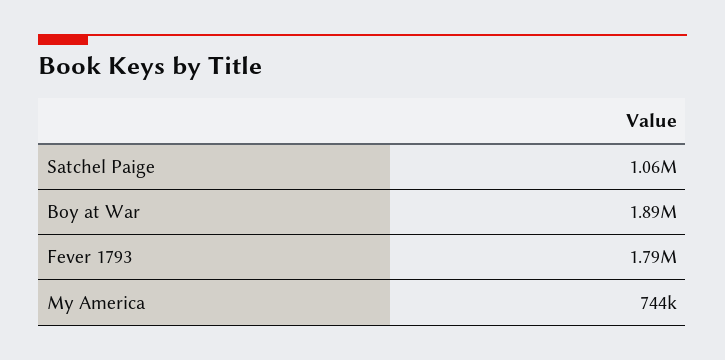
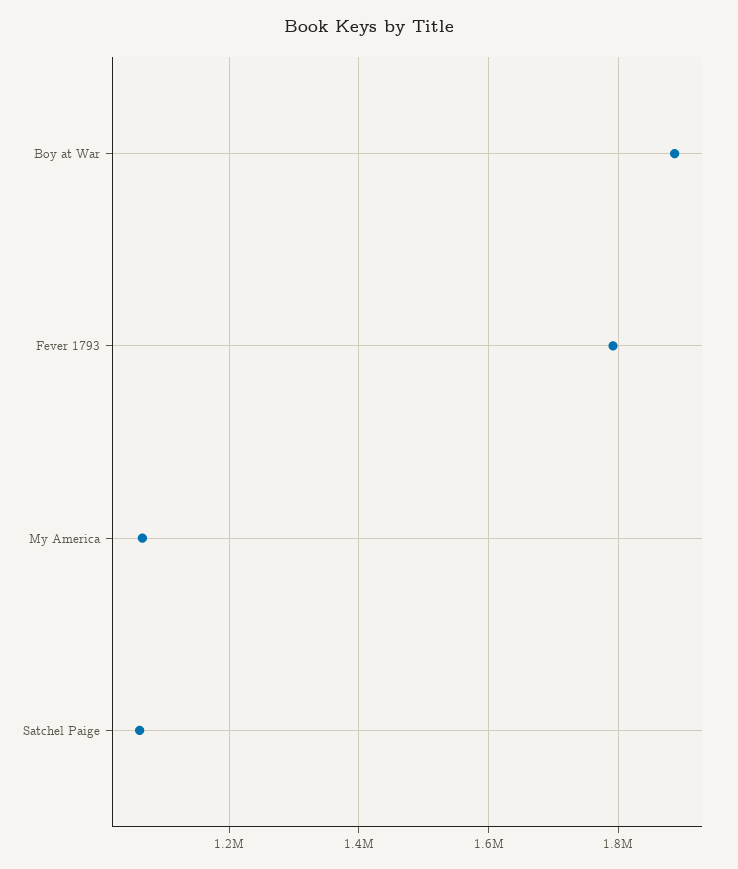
My America: 744000 -> 1060000

